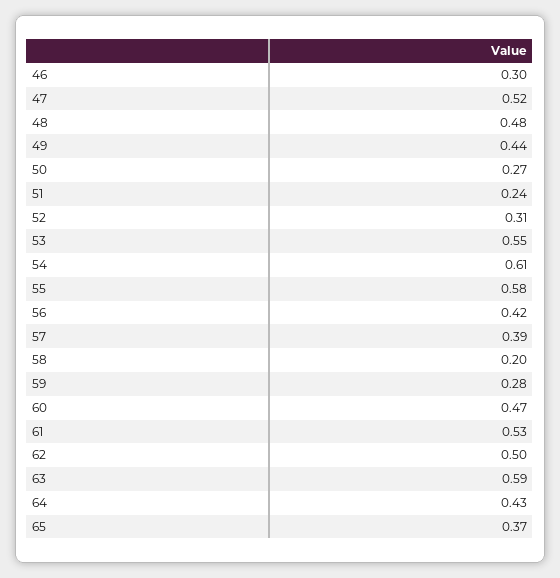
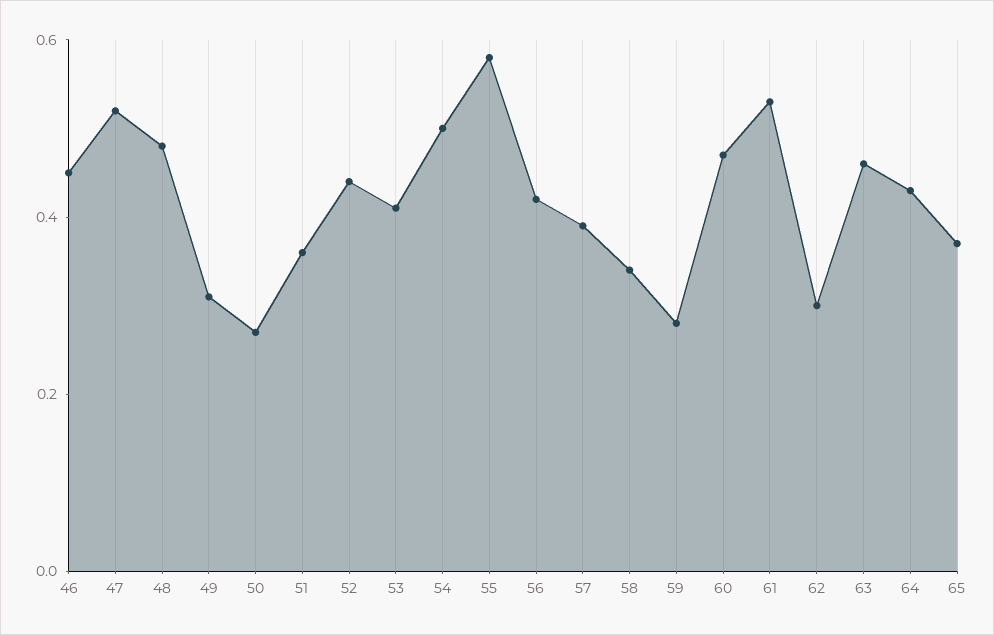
46: 0.3 -> 0.45
49: 0.44 -> 0.3
51: 0.24 -> 0.35
52: 0.31 -> 0.45
53: 0.55 -> 0.4
54: 0.61 -> 0.5
58: 0.2 -> 0.35
62: 0.5 -> 0.3
63: 0.59 -> 0.45

